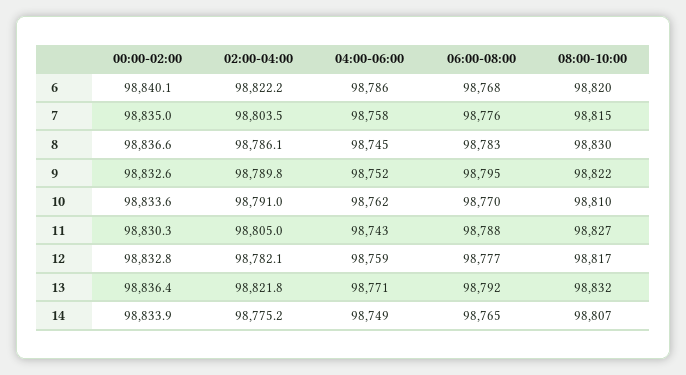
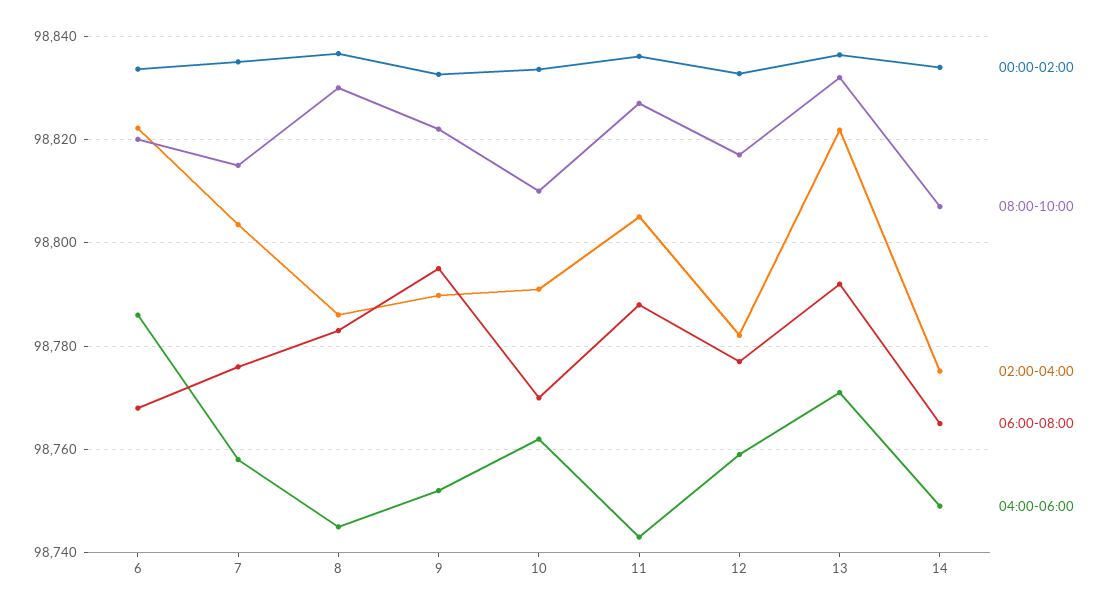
00:00-02:00, 6: 98840.1 -> 98834
00:00-02:00, 11: 98830.3 -> 98836

